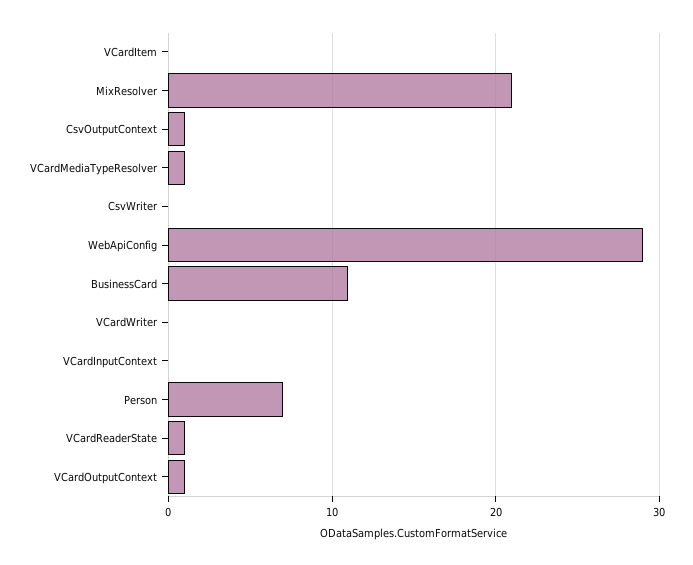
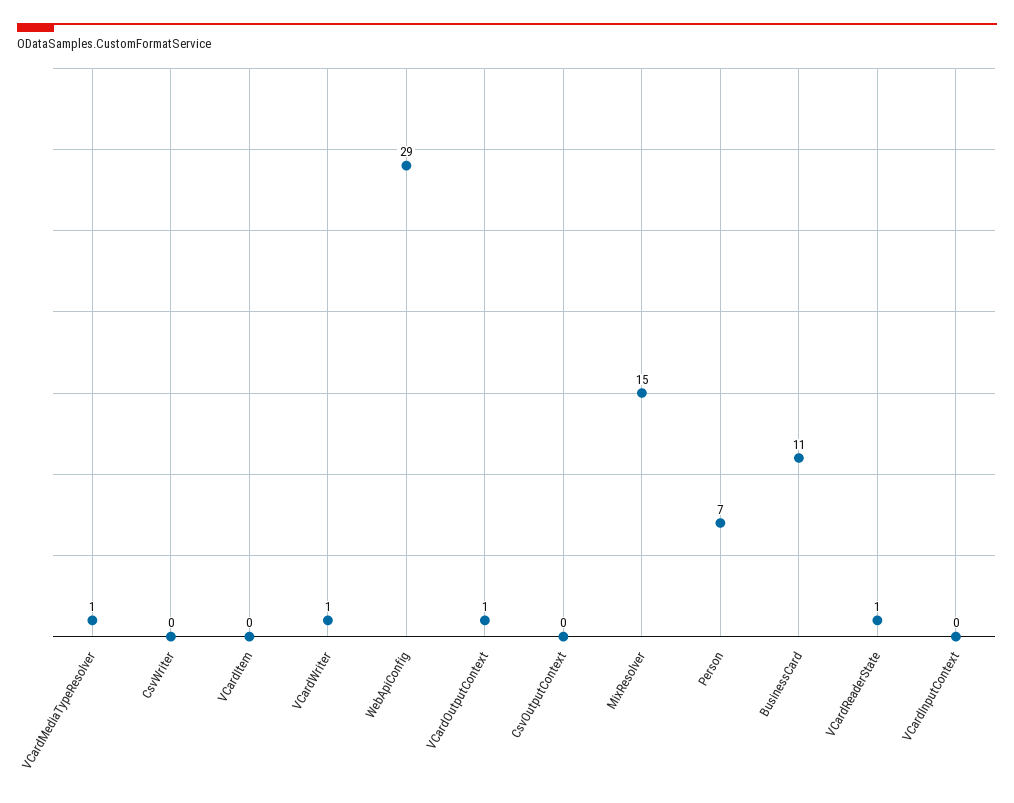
MixResolver: 21 -> 15
CsvOutputContext: 1 -> 0
VCardWriter: 0 -> 1

